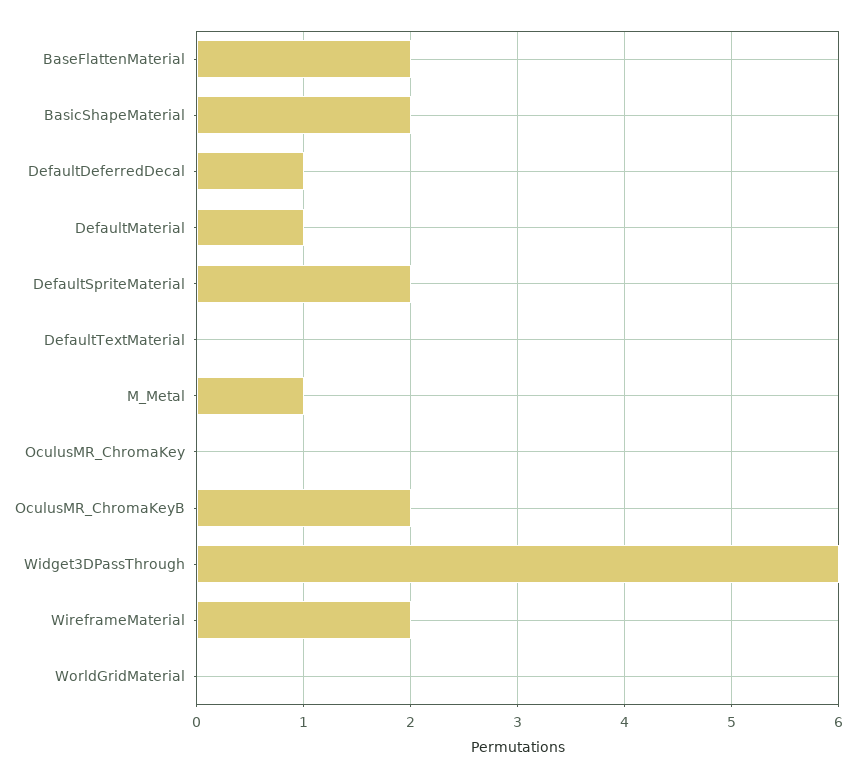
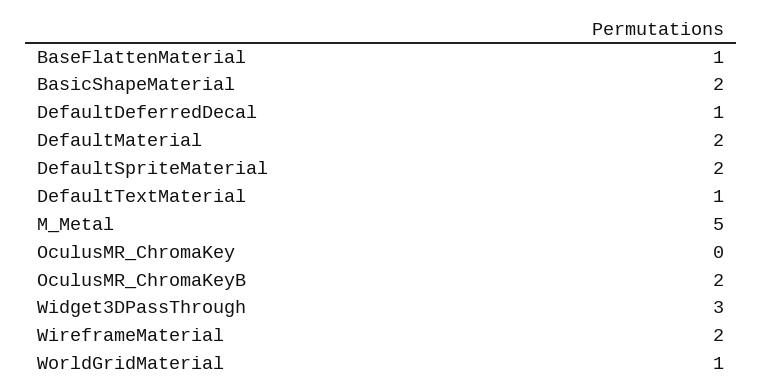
BaseFlattenMaterial: 2 -> 1
DefaultMaterial: 1 -> 2
DefaultTextMaterial: 0 -> 1
M_Metal: 1 -> 5
Widget3DPassThrough: 6 -> 3
WorldGridMaterial: 0 -> 1

